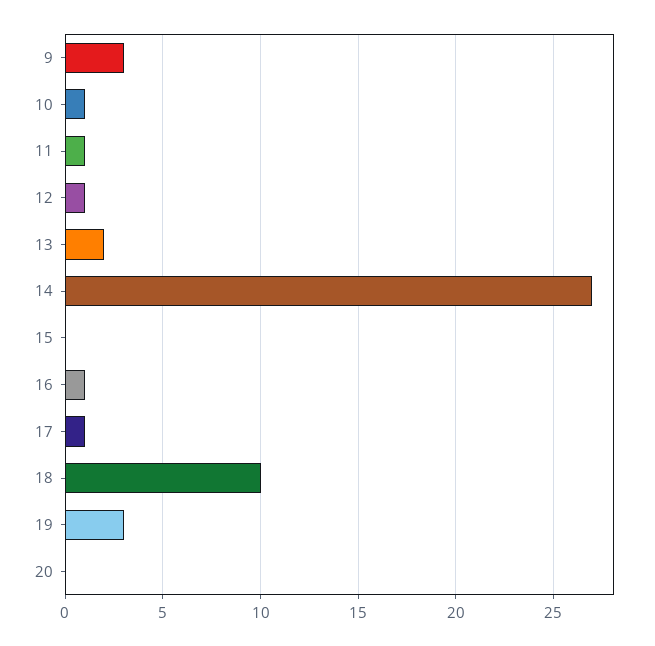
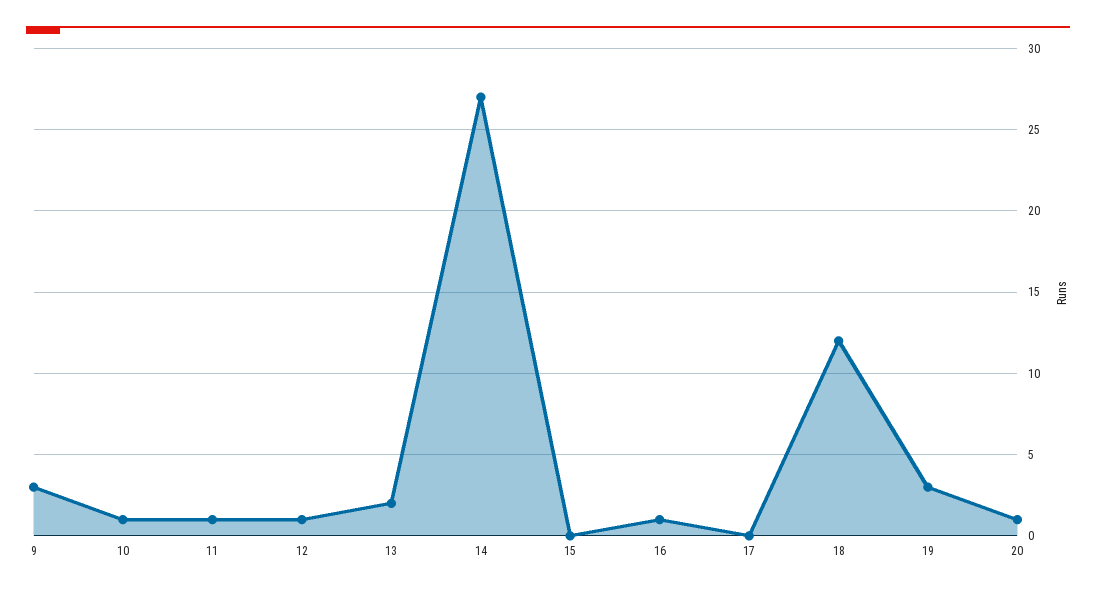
17: 1 -> 0
18: 10 -> 12
20: 0 -> 1

